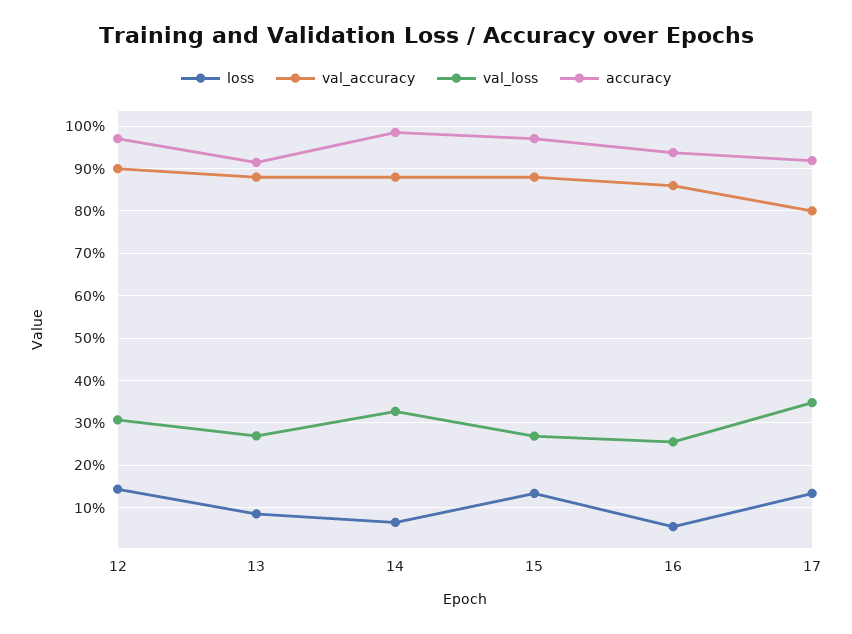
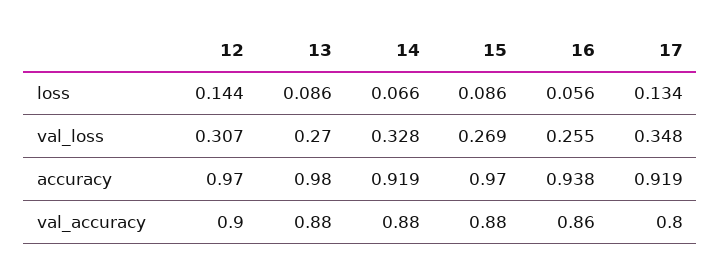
accuracy, 13: 0.92 -> 0.98
accuracy, 14: 0.98 -> 0.919
loss, 15: 0.14 -> 0.086

